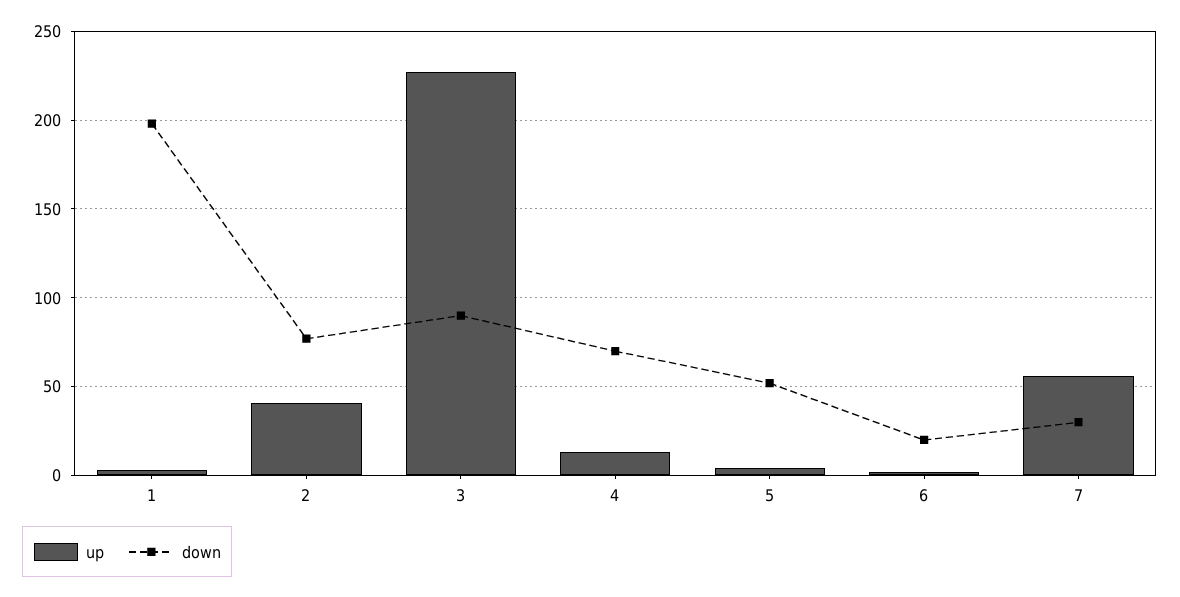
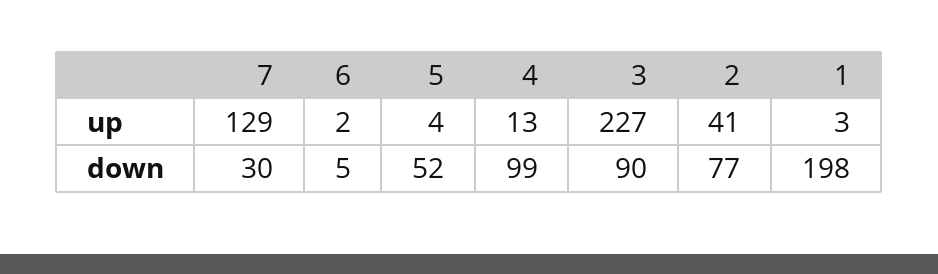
down, 4: 70 -> 99
down, 6: 20 -> 5
up, 7: 55 -> 129

